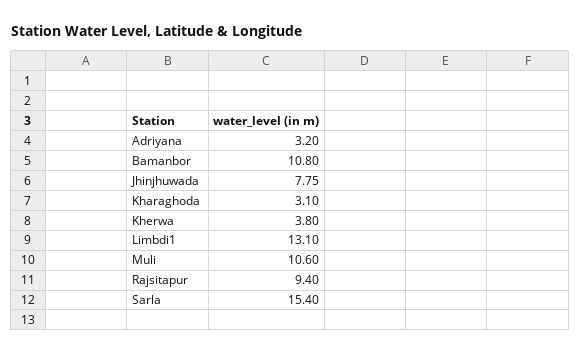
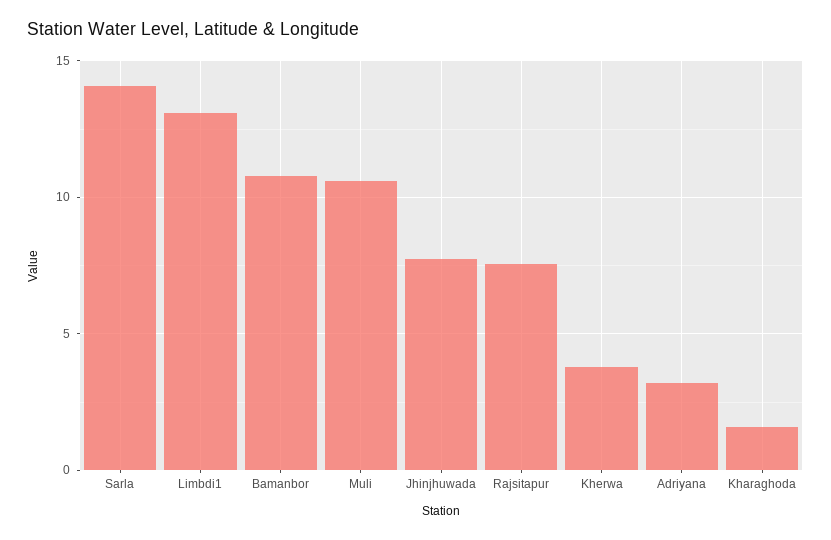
Kharaghoda: 3.1 -> 1.5
Rajsitapur: 9.4 -> 7.5
Sarla: 15.4 -> 14

